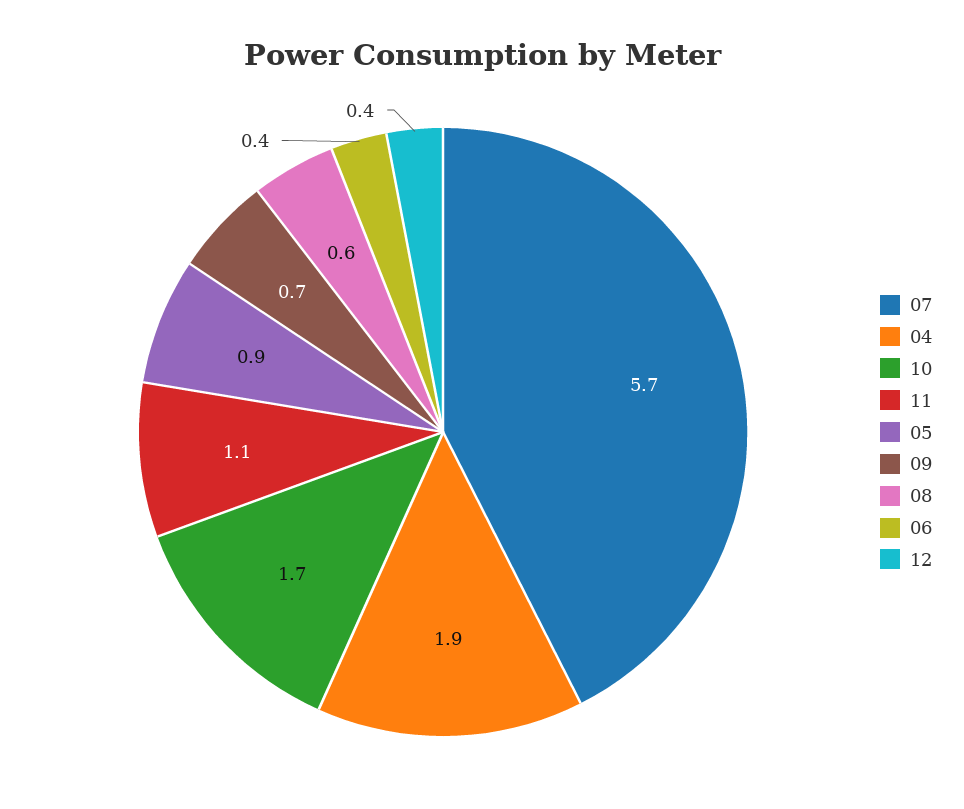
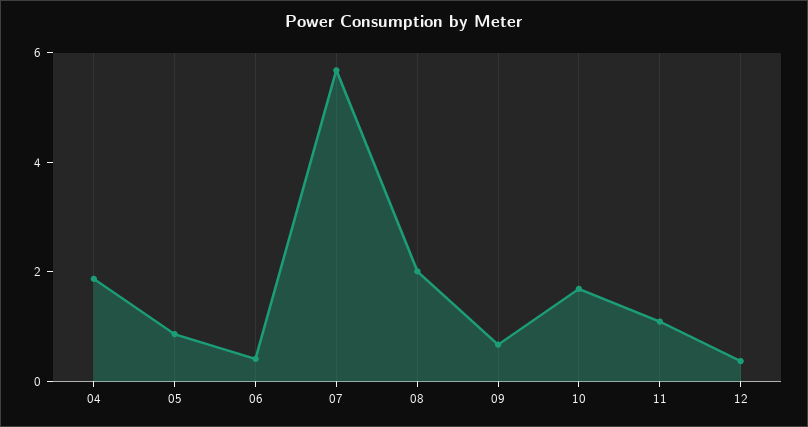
08: 0.6 -> 2

